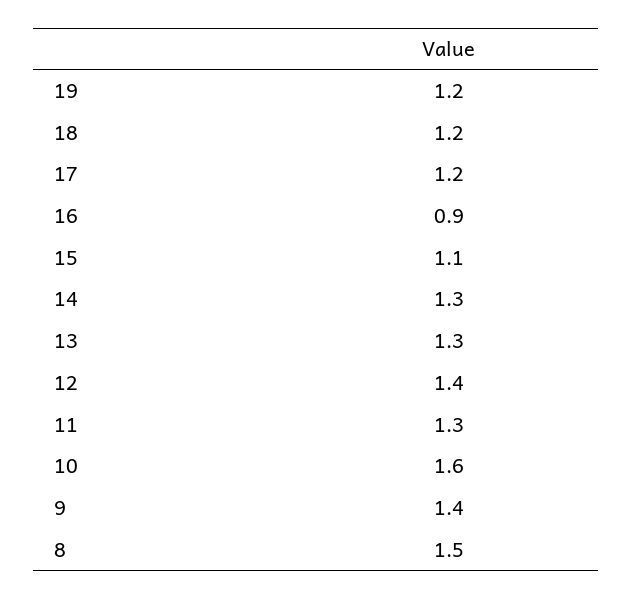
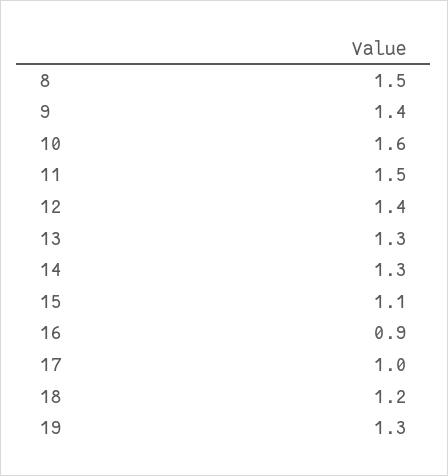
19: 1.2 -> 1.3
17: 1.2 -> 1
11: 1.3 -> 1.5

